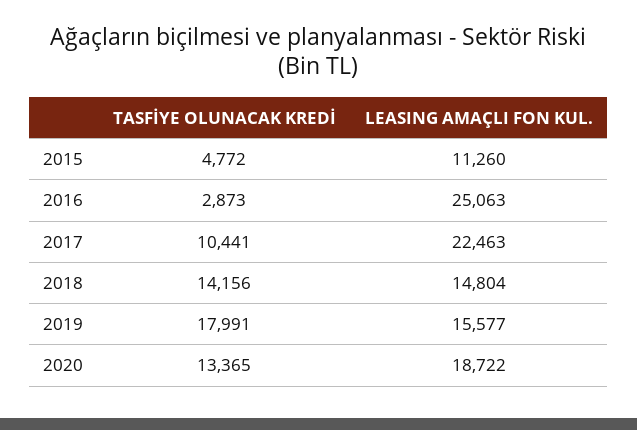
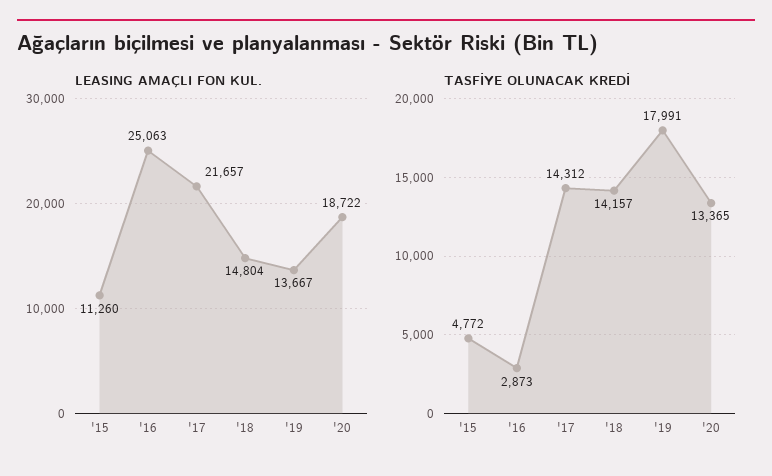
TASFİYE OLUNACAK KREDİ, 2017: 10441 -> 14312
LEASING AMAÇLI FON KUL., 2017: 22463 -> 21657
TASFİYE OLUNACAK KREDİ, 2018: 14156 -> 14157
LEASING AMAÇLI FON KUL., 2019: 15577 -> 13667

